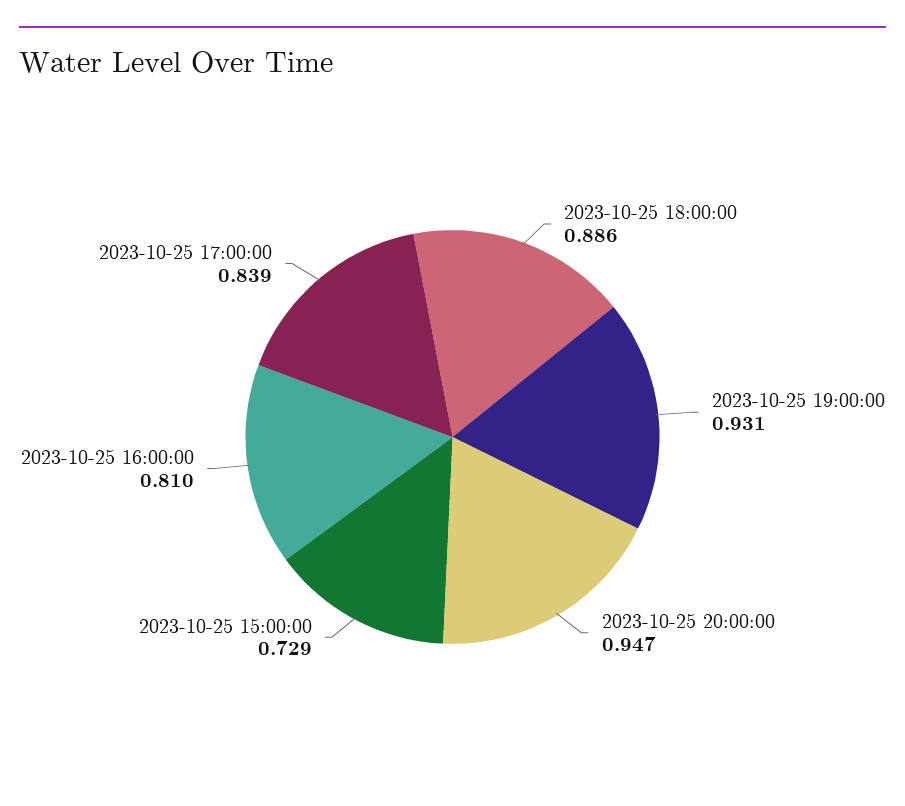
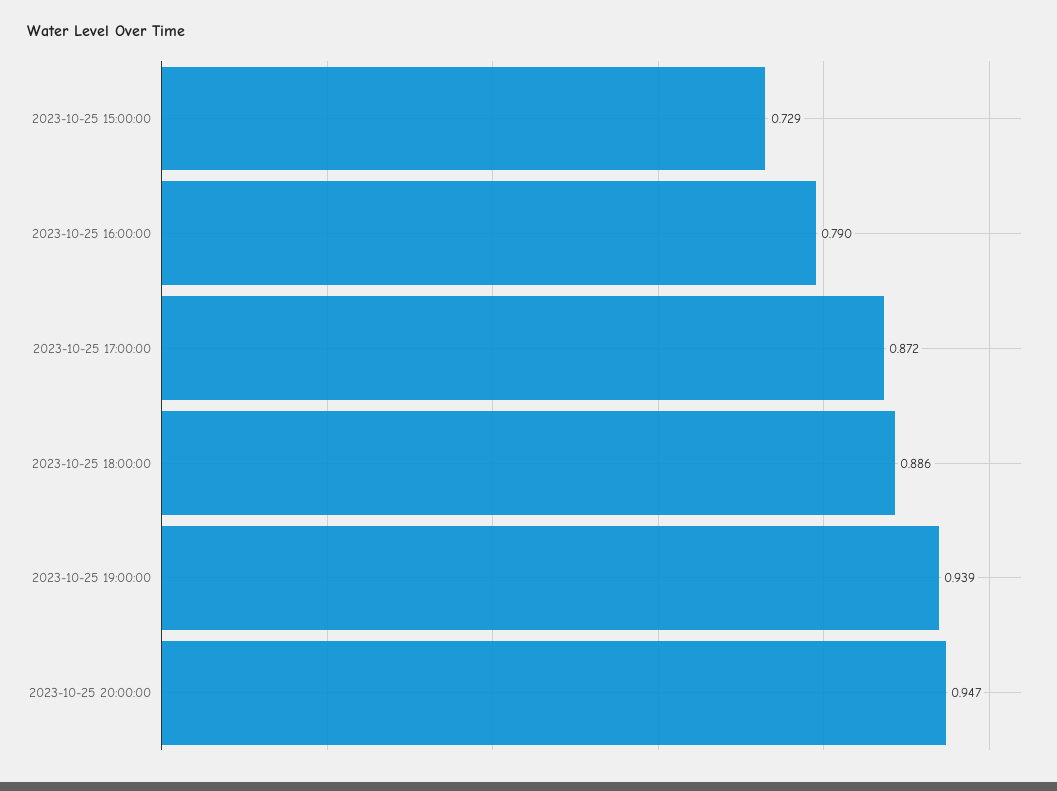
2023-10-25 19:00:00: 0.931 -> 0.939
2023-10-25 16:00:00: 0.81 -> 0.79
2023-10-25 17:00:00: 0.839 -> 0.872

